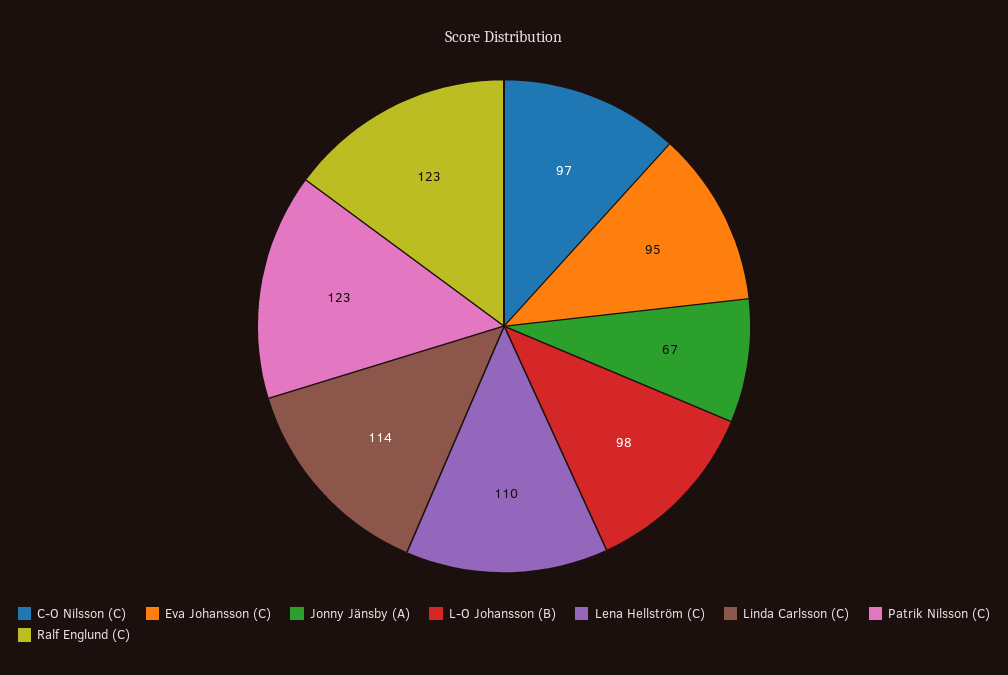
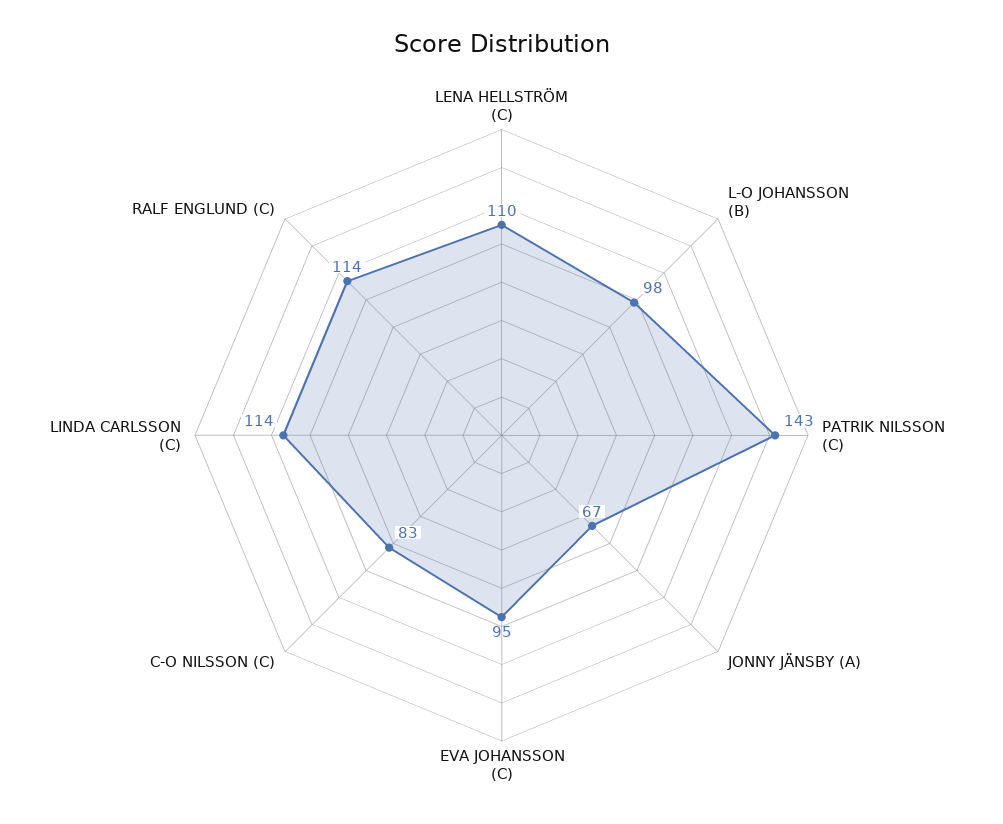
C-O Nilsson (C): 97 -> 83
Patrik Nilsson (C): 123 -> 143
Ralf Englund (C): 123 -> 114

